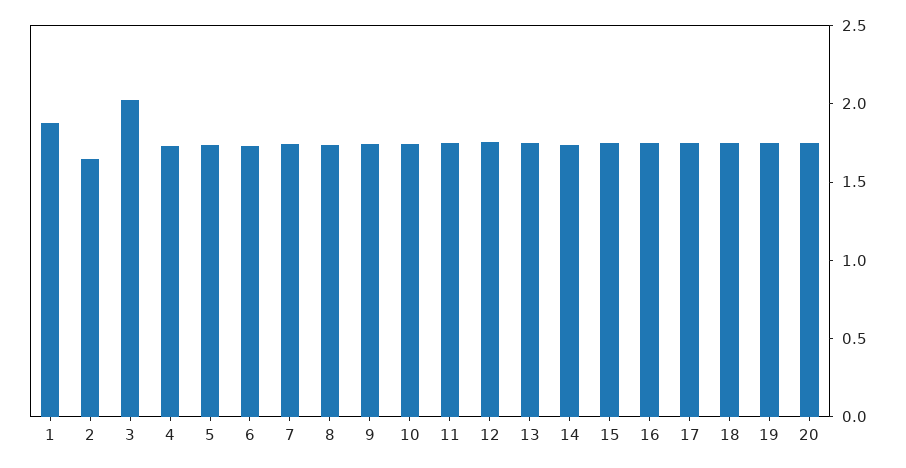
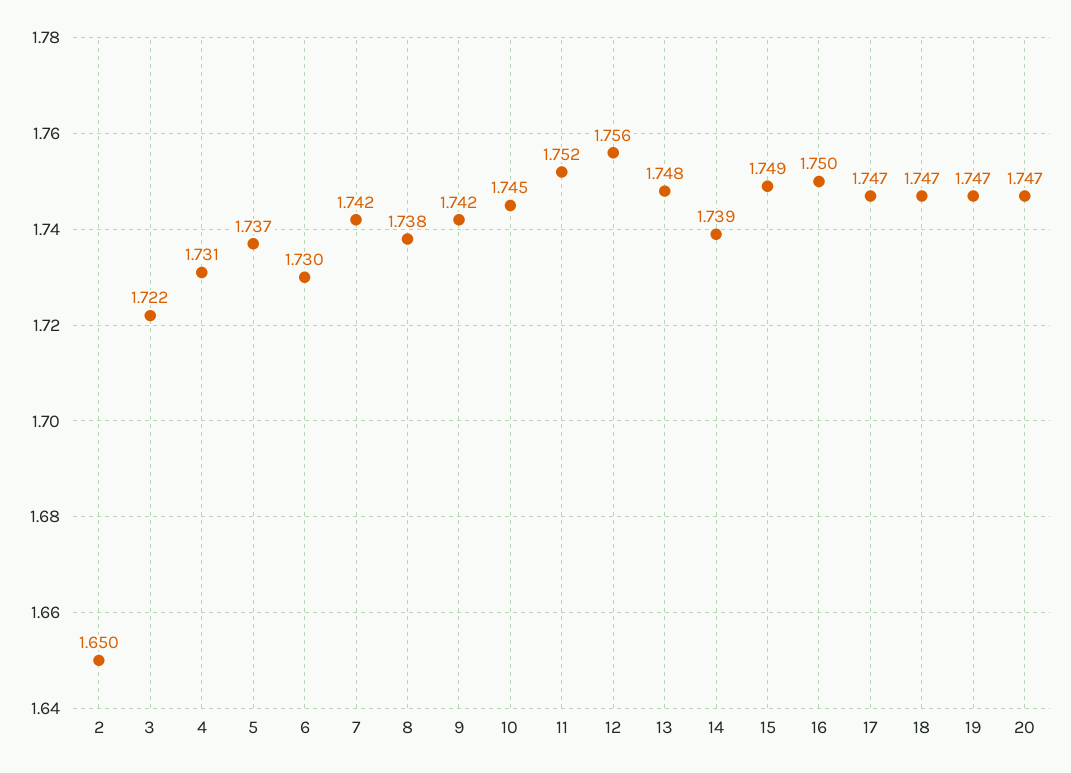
1: 1.9 -> none
3: 2 -> 1.722

